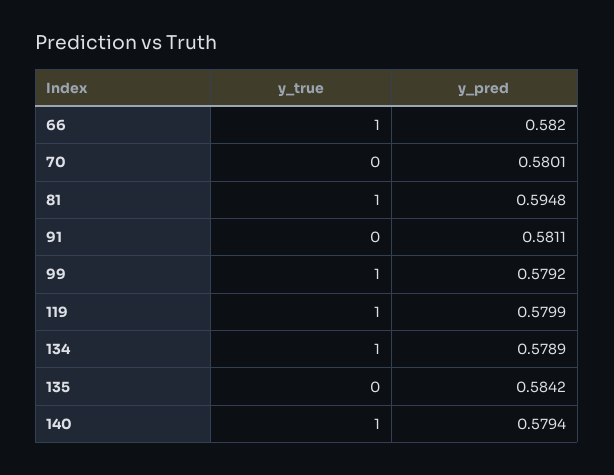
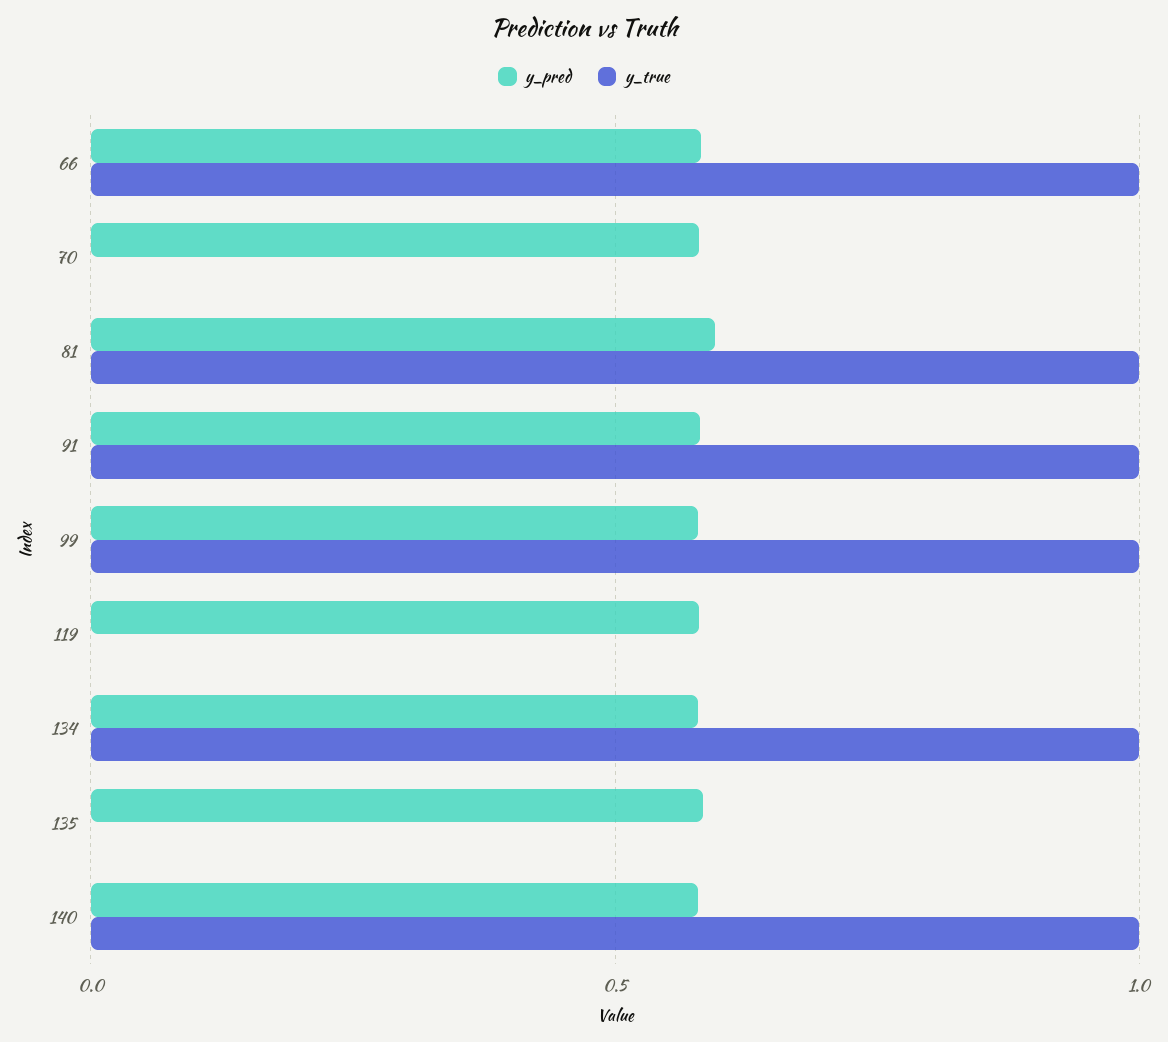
y_true, 91: 0 -> 1
y_true, 119: 1 -> 0

